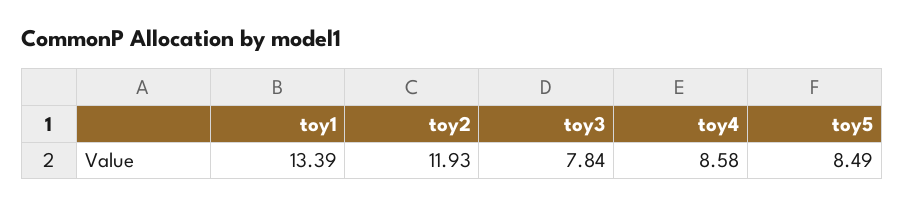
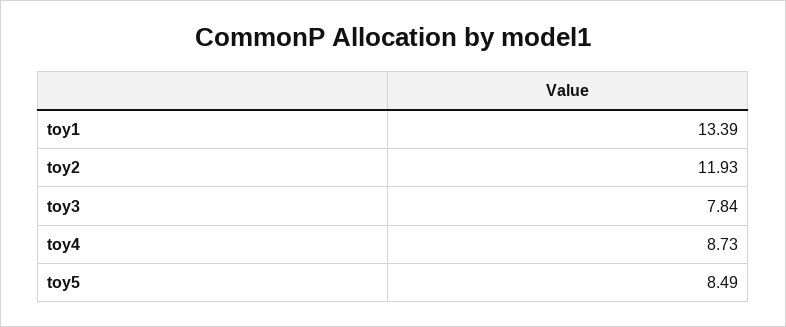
toy4: 8.58 -> 8.73

